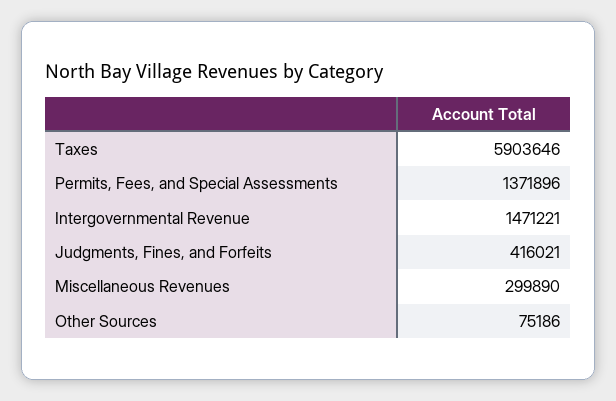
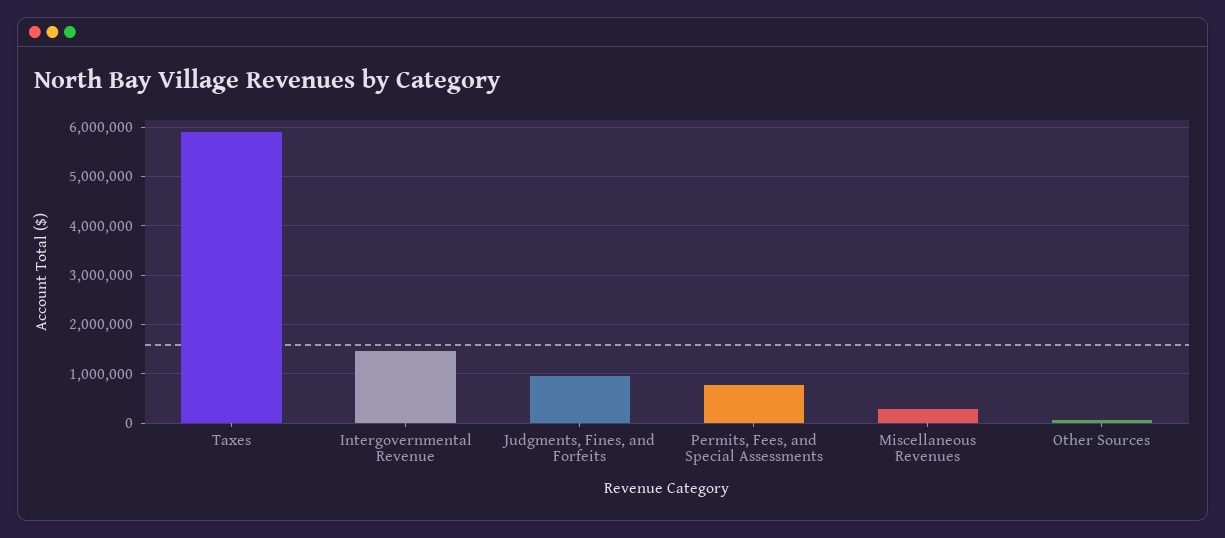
Permits, Fees, and Special Assessments: 1371896 -> 800000
Judgments, Fines, and Forfeits: 416021 -> 1000000

